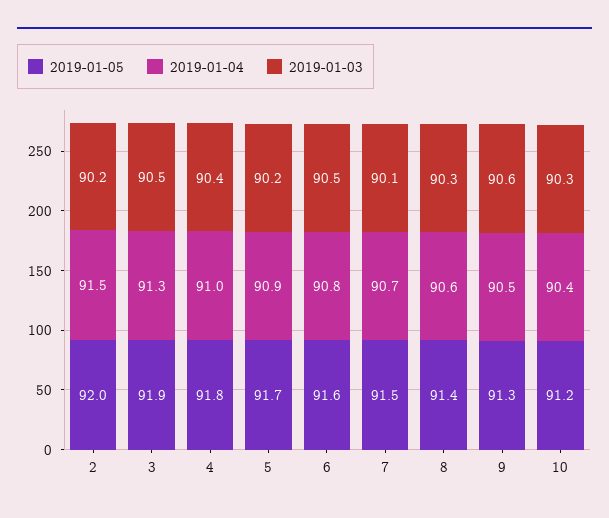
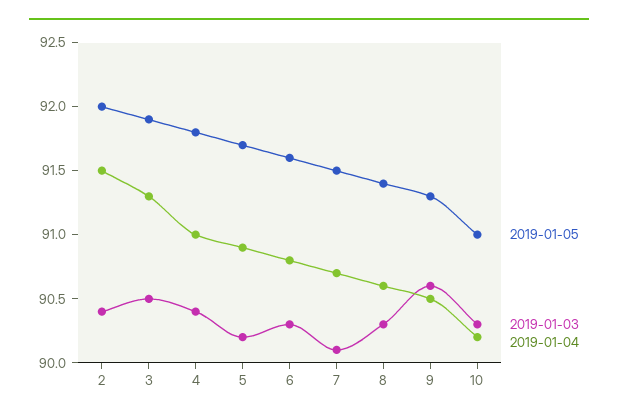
2019-01-03, 2: 90.2 -> 90.4
2019-01-03, 6: 90.5 -> 90.3
2019-01-05, 10: 91.2 -> 91
2019-01-04, 10: 90.4 -> 90.2

